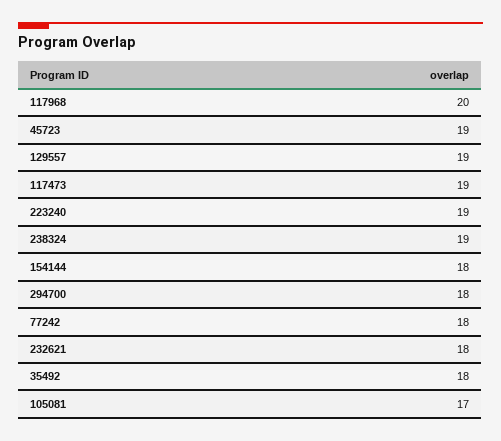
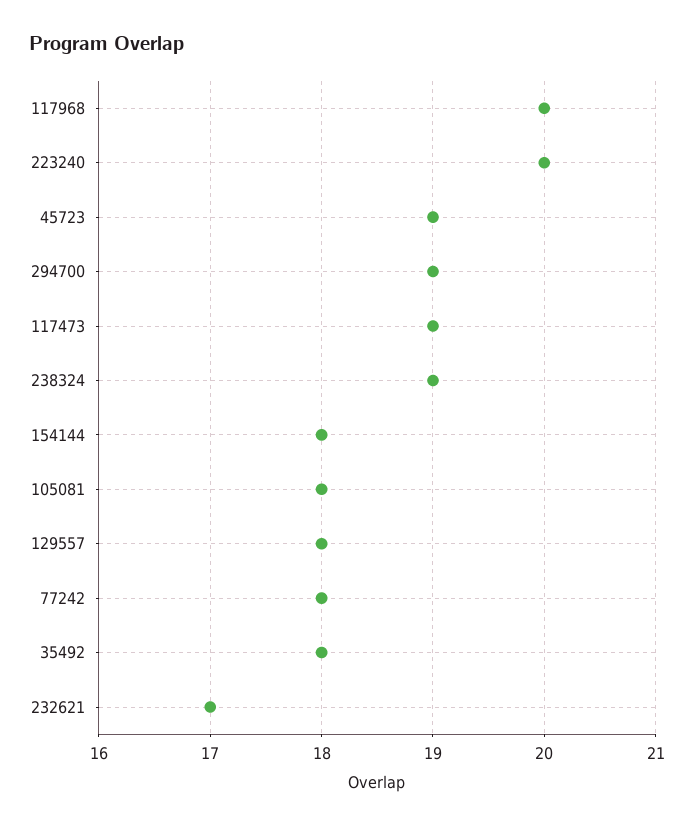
129557: 19 -> 18
223240: 19 -> 20
294700: 18 -> 19
232621: 18 -> 17
105081: 17 -> 18

